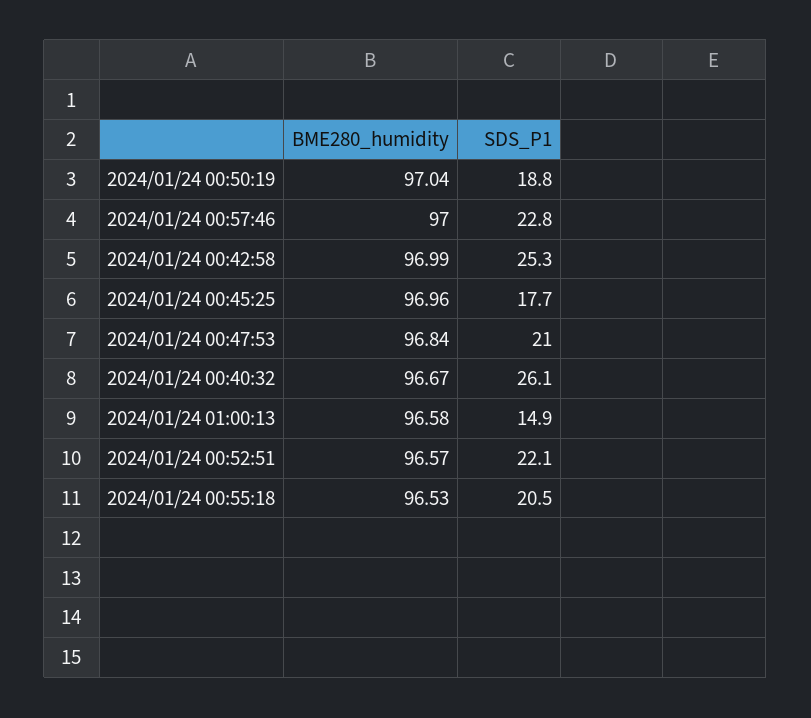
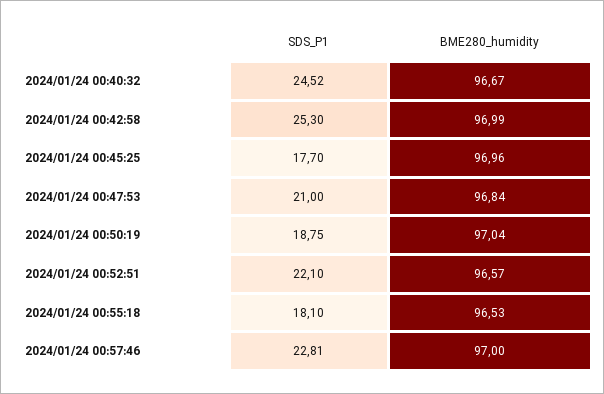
SDS_P1, 2024/01/24 00:40:32: 26.1 -> 24.52
BME280_humidity, 2024/01/24 01:00:13: 96.58 -> none
SDS_P1, 2024/01/24 01:00:13: 14.9 -> none
SDS_P1, 2024/01/24 00:55:18: 20.5 -> 18.1

